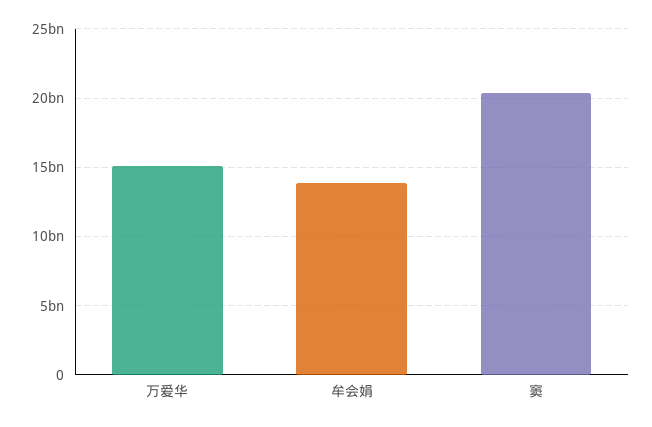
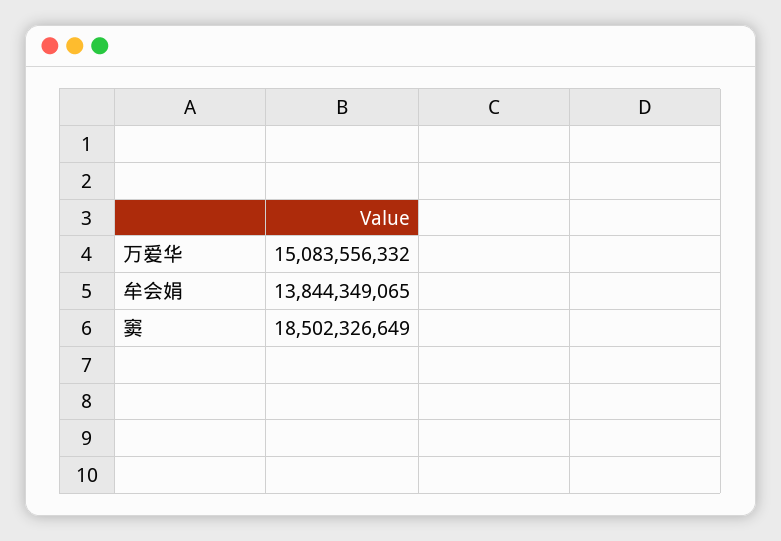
窦: 20500000000 -> 18502326649

